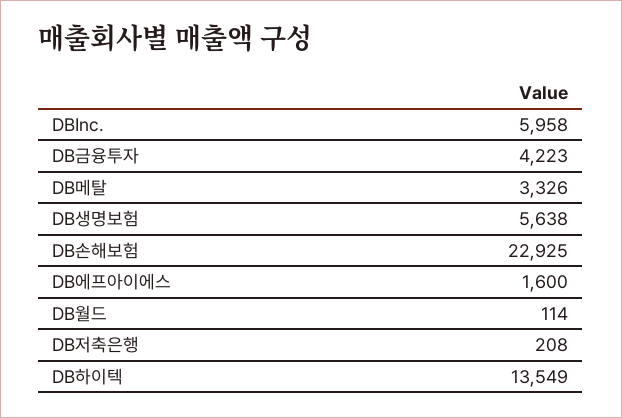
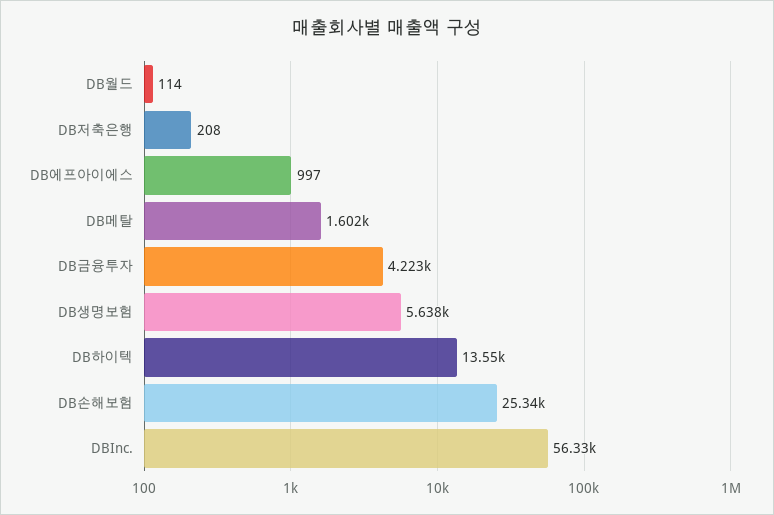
DBInc.: 5958 -> 56330
DB메탈: 3326 -> 1602
DB손해보험: 22925 -> 25340
DB에프아이에스: 1600 -> 997

